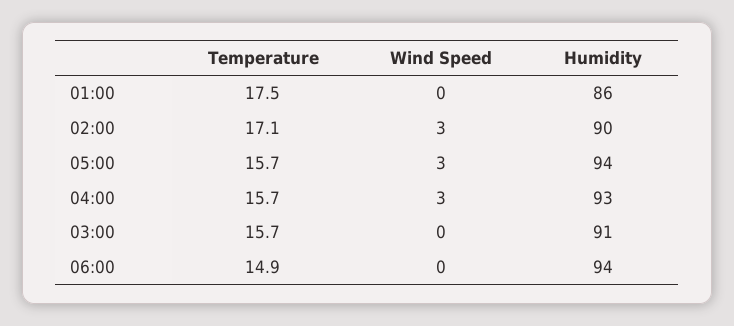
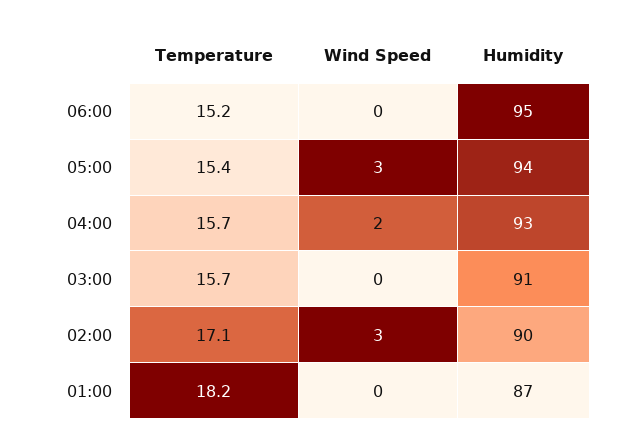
Temperature, 01:00: 17.5 -> 18.2
Humidity, 01:00: 86 -> 87
Temperature, 05:00: 15.7 -> 15.4
Wind Speed, 04:00: 3 -> 2
Temperature, 06:00: 14.9 -> 15.2
Humidity, 06:00: 94 -> 95

